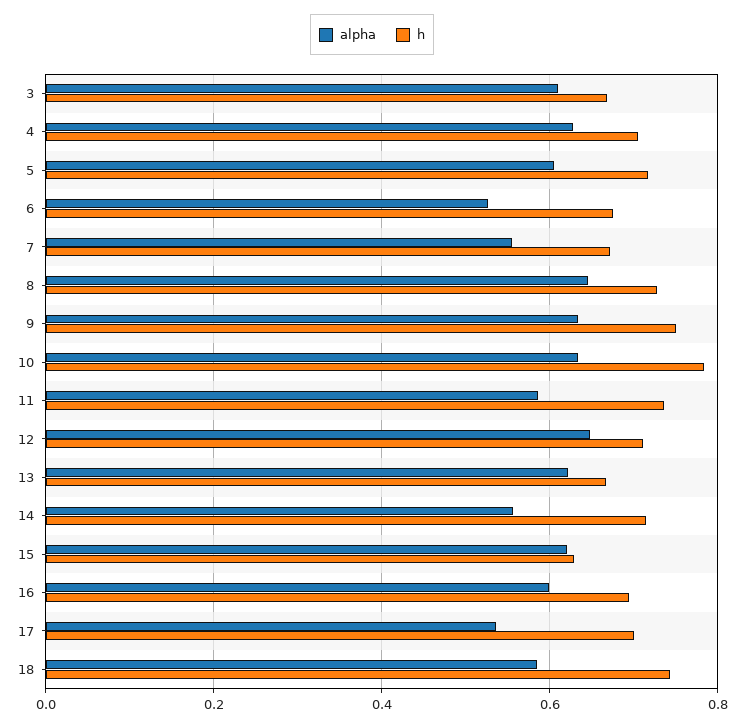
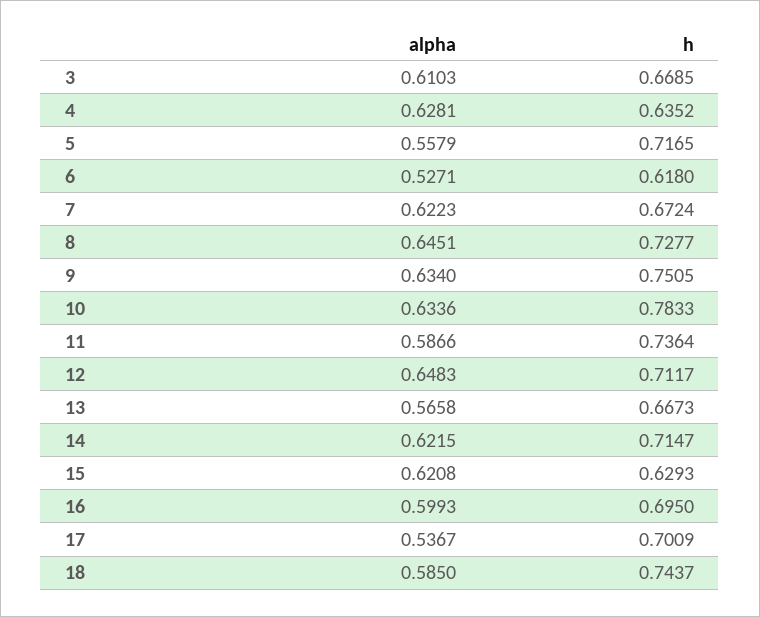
h, 4: 0.7 -> 0.6352
alpha, 5: 0.6 -> 0.5579
h, 6: 0.68 -> 0.618
alpha, 7: 0.56 -> 0.6223
alpha, 13: 0.62 -> 0.5658
alpha, 14: 0.56 -> 0.6215

